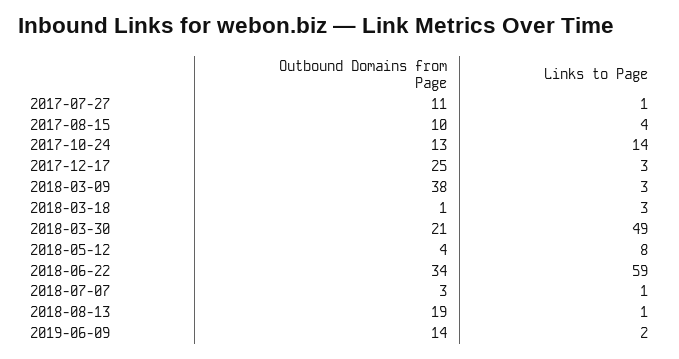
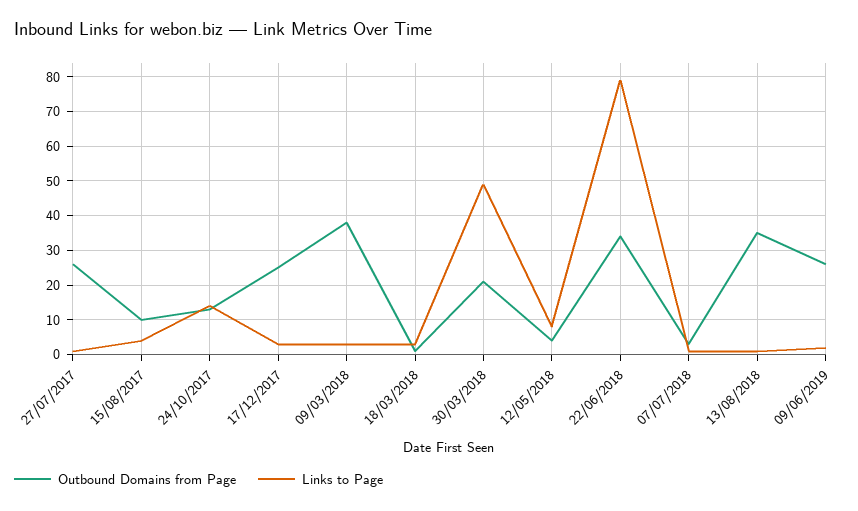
Outbound Domains from Page, 2017-07-27: 11 -> 25
Links to Page, 2018-06-22: 59 -> 80
Outbound Domains from Page, 2018-08-13: 19 -> 35
Outbound Domains from Page, 2019-06-09: 14 -> 25

